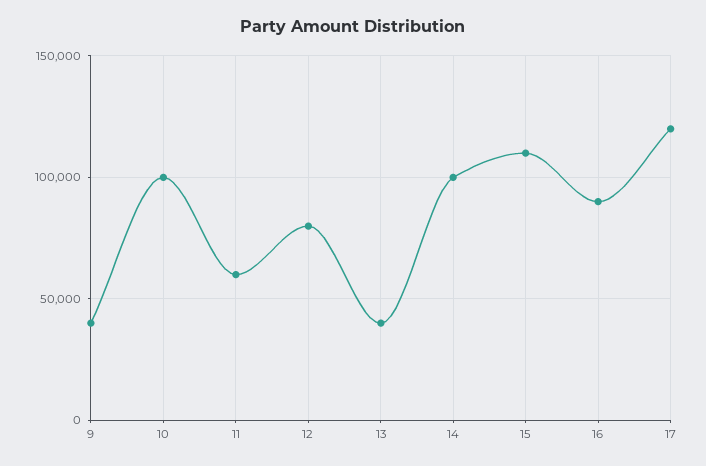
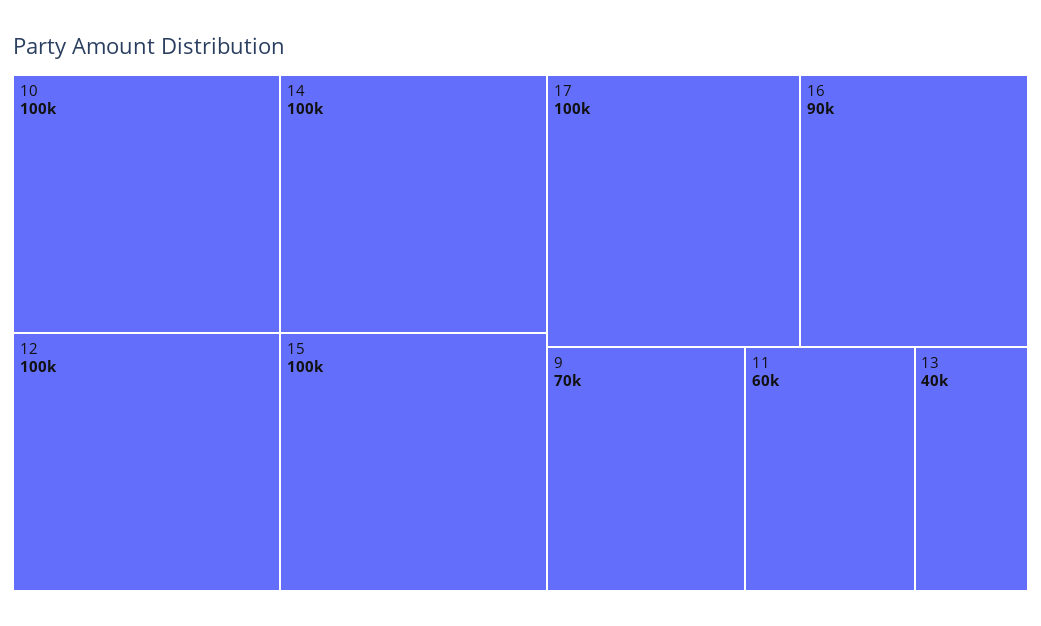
9: 40000 -> 70000
12: 80000 -> 100000
15: 110000 -> 100000
17: 120000 -> 100000

